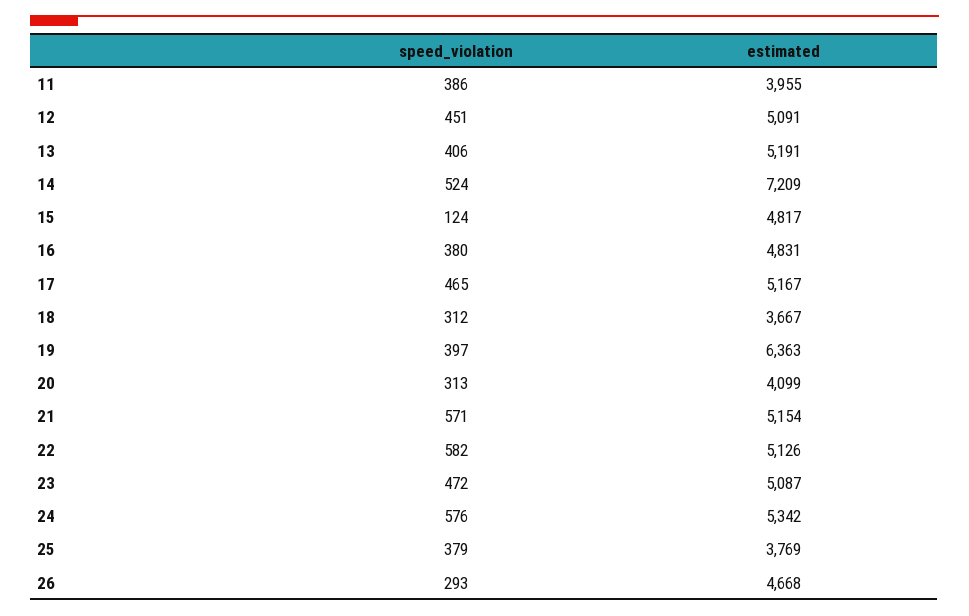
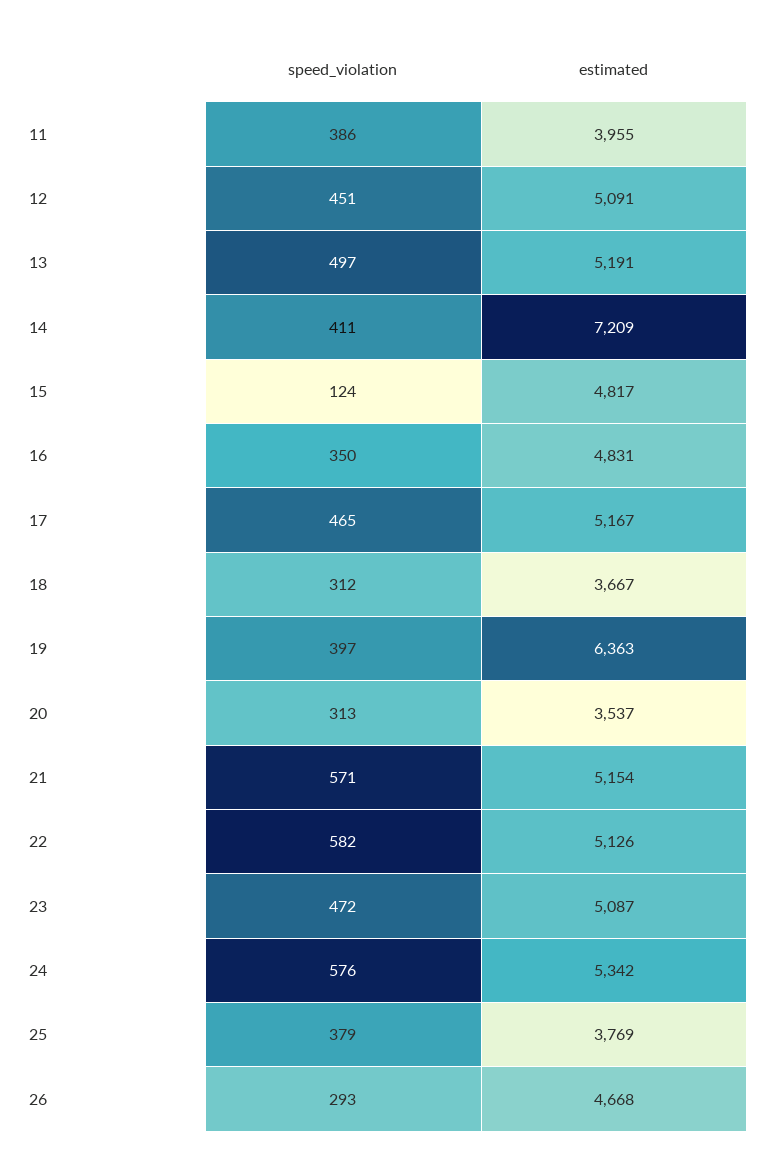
speed_violation, 13: 406 -> 497
speed_violation, 14: 524 -> 411
speed_violation, 16: 380 -> 350
estimated, 20: 4099 -> 3537

